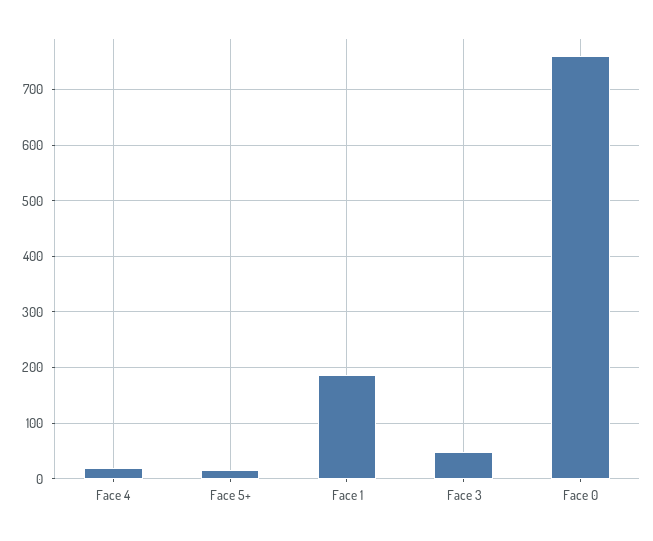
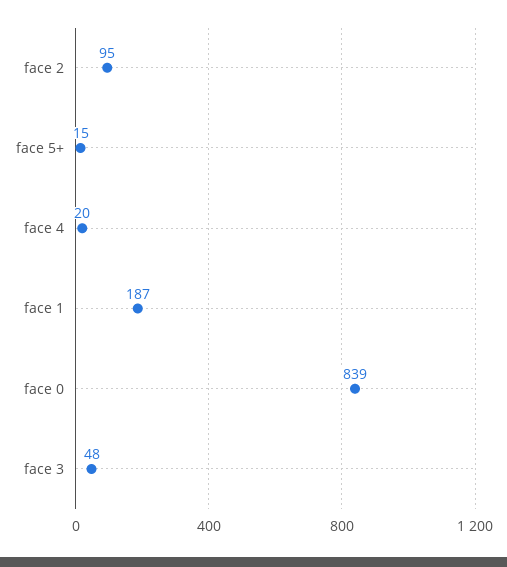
Face 0: 760 -> 839
face 2: none -> 95

